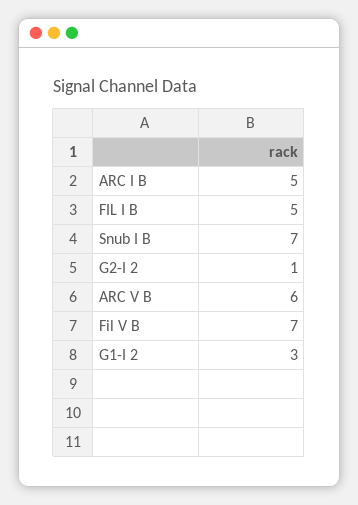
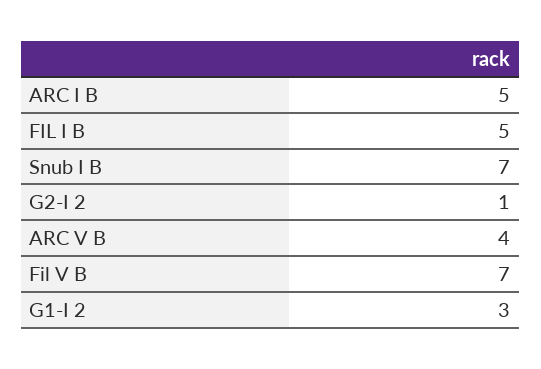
ARC V B: 6 -> 4

